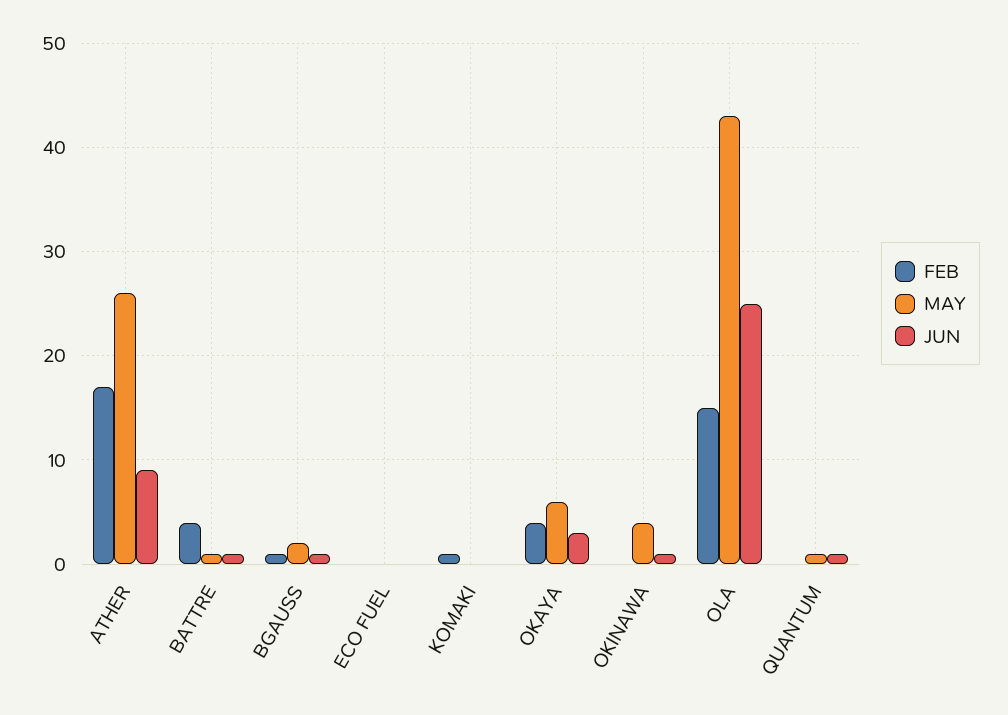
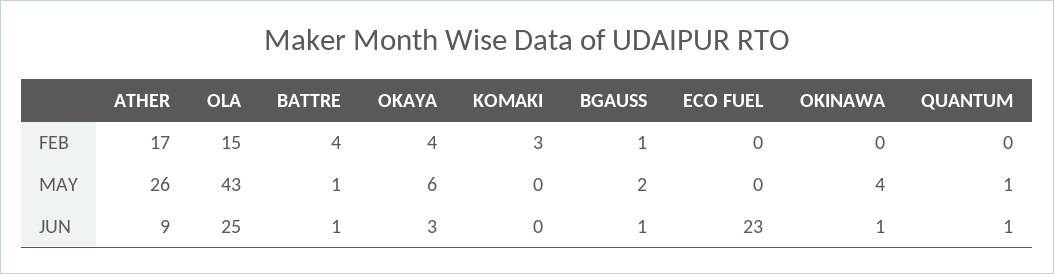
JUN, ECO FUEL: 0 -> 23
FEB, KOMAKI: 1 -> 3

